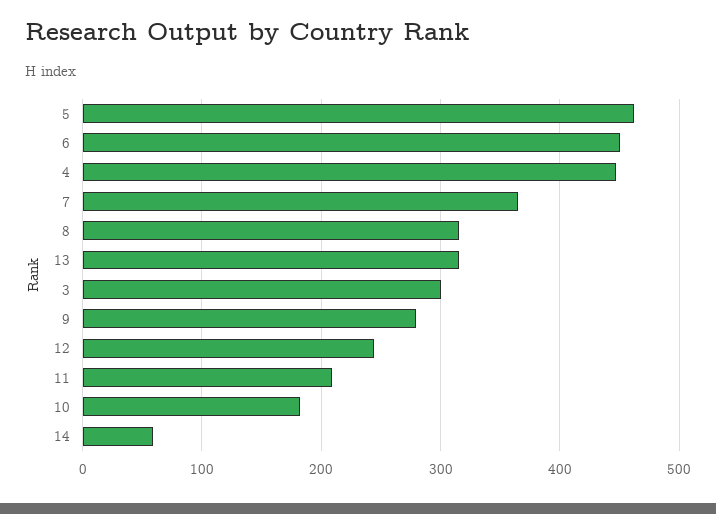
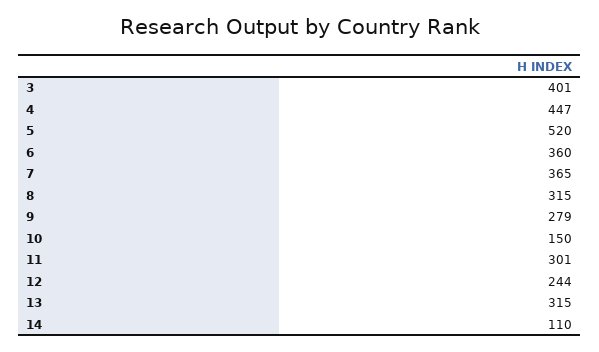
5: 460 -> 520
6: 450 -> 360
3: 300 -> 401
11: 210 -> 301
10: 180 -> 150
14: 60 -> 110

